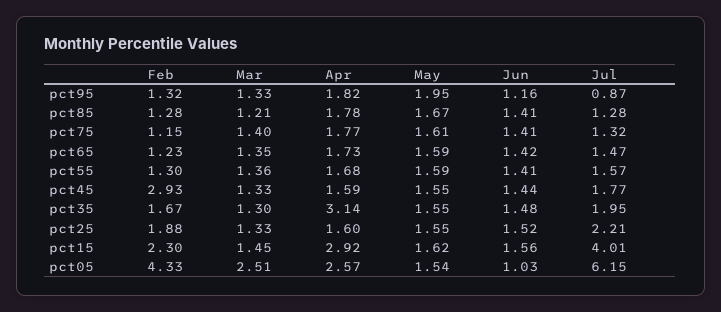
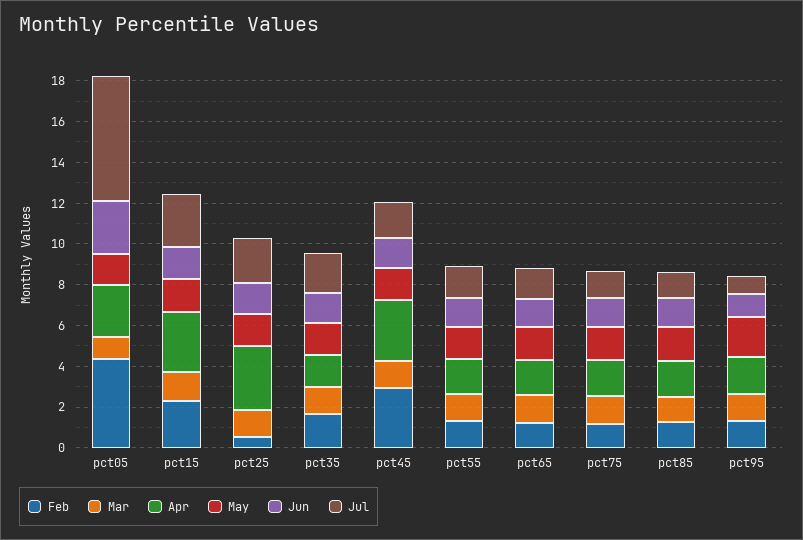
Apr, pct45: 1.59 -> 3
Apr, pct35: 3.14 -> 1.5
Feb, pct25: 1.88 -> 0.5
Apr, pct25: 1.6 -> 3
Jul, pct15: 4.01 -> 2.5
Mar, pct05: 2.51 -> 1
Jun, pct05: 1.03 -> 2.5

